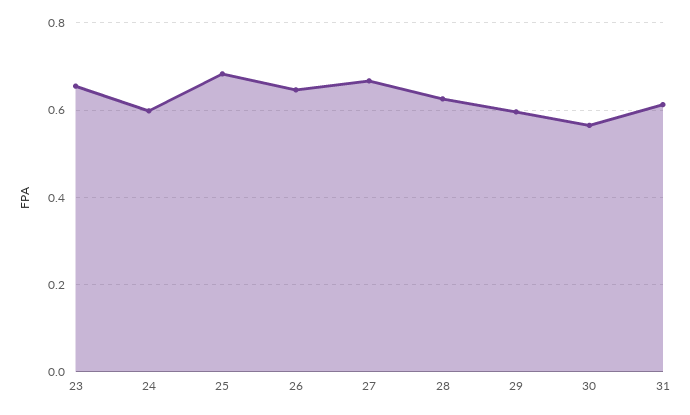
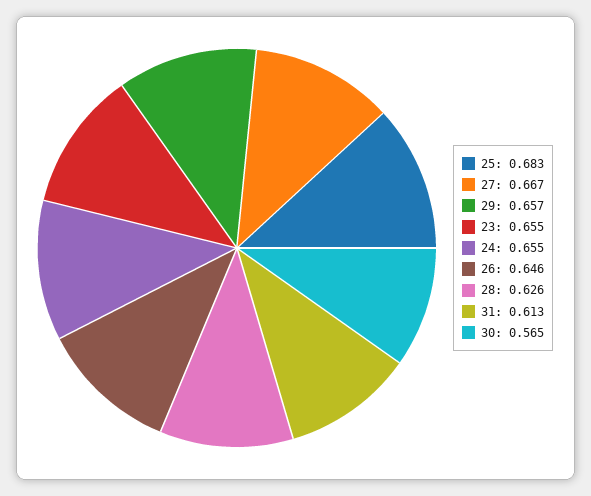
24: 0.6 -> 0.655
29: 0.6 -> 0.657

